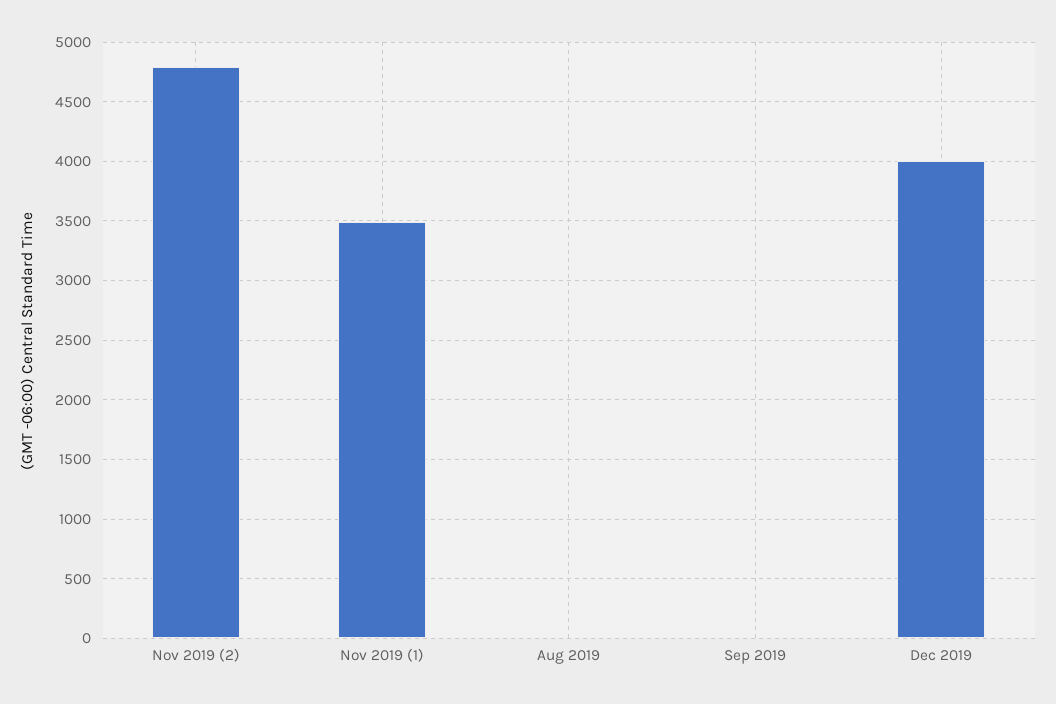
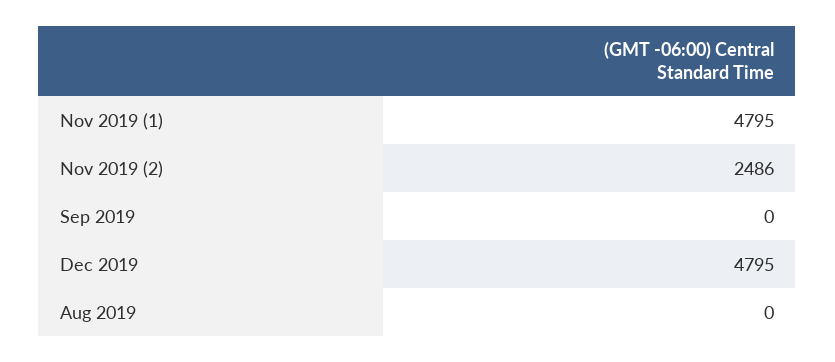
Nov 2019 (2): 4800 -> 2486
Nov 2019 (1): 3500 -> 4795
Dec 2019: 4000 -> 4795

